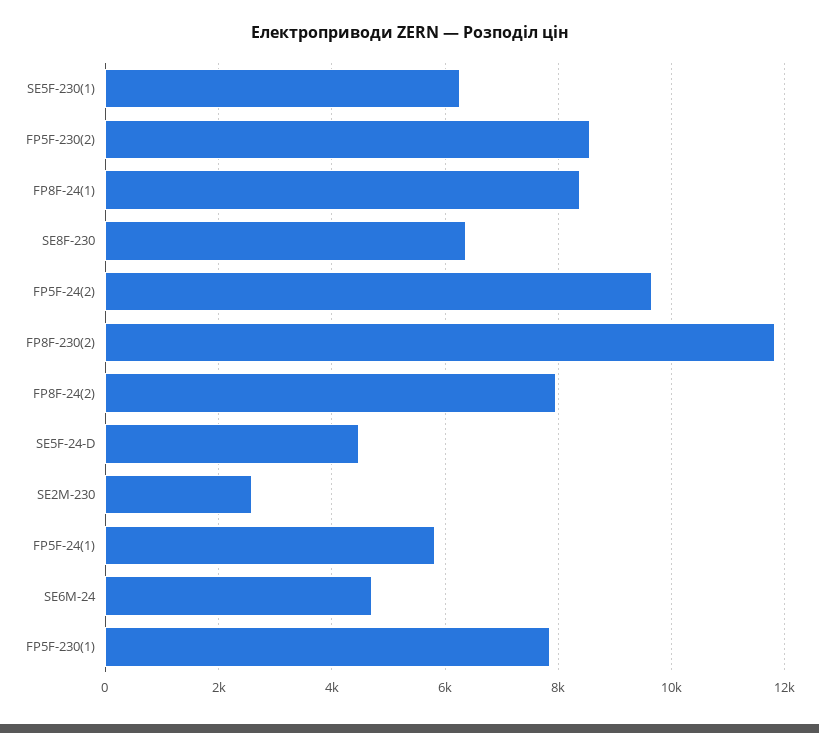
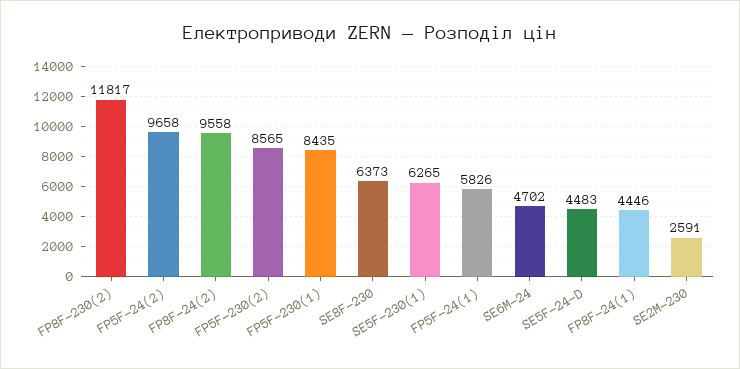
FP8F-24(1): 8400 -> 4446
FP8F-24(2): 8000 -> 9558
FP5F-230(1): 7800 -> 8435

